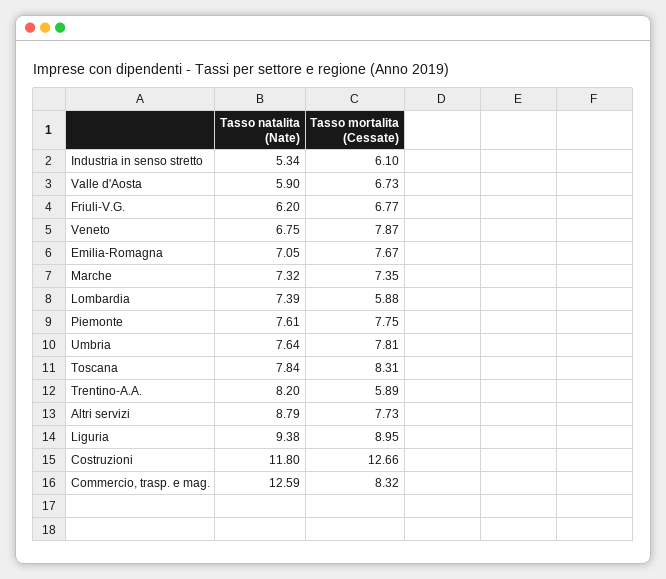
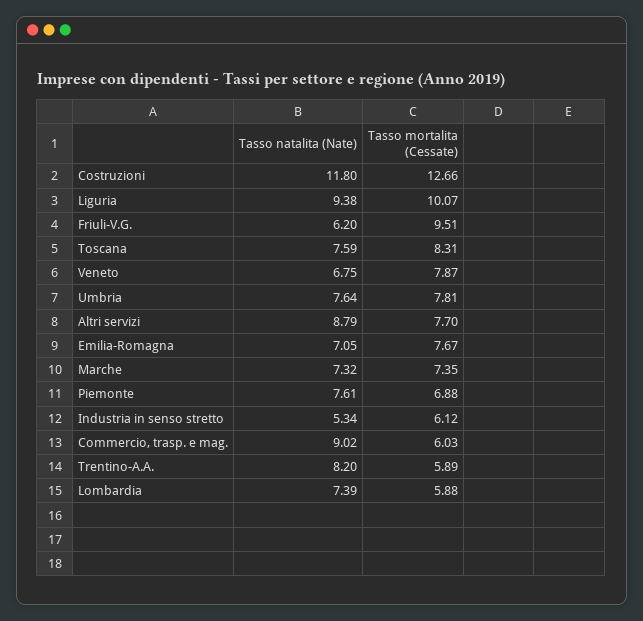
Tasso mortalita (Cessate), Industria in senso stretto: 6.1 -> 6.12
Tasso natalita (Nate), Valle d'Aosta: 5.9 -> none
Tasso mortalita (Cessate), Valle d'Aosta: 6.73 -> none
Tasso mortalita (Cessate), Friuli-V.G.: 6.77 -> 9.51
Tasso mortalita (Cessate), Piemonte: 7.75 -> 6.88
Tasso natalita (Nate), Toscana: 7.84 -> 7.59
Tasso mortalita (Cessate), Altri servizi: 7.73 -> 7.7
Tasso mortalita (Cessate), Liguria: 8.95 -> 10.07
Tasso natalita (Nate), Commercio, trasp. e mag.: 12.59 -> 9.02
Tasso mortalita (Cessate), Commercio, trasp. e mag.: 8.32 -> 6.03

